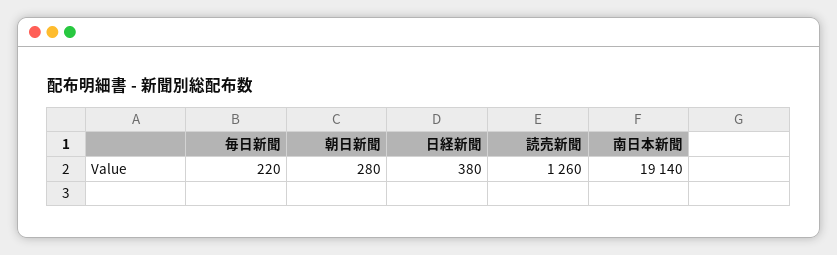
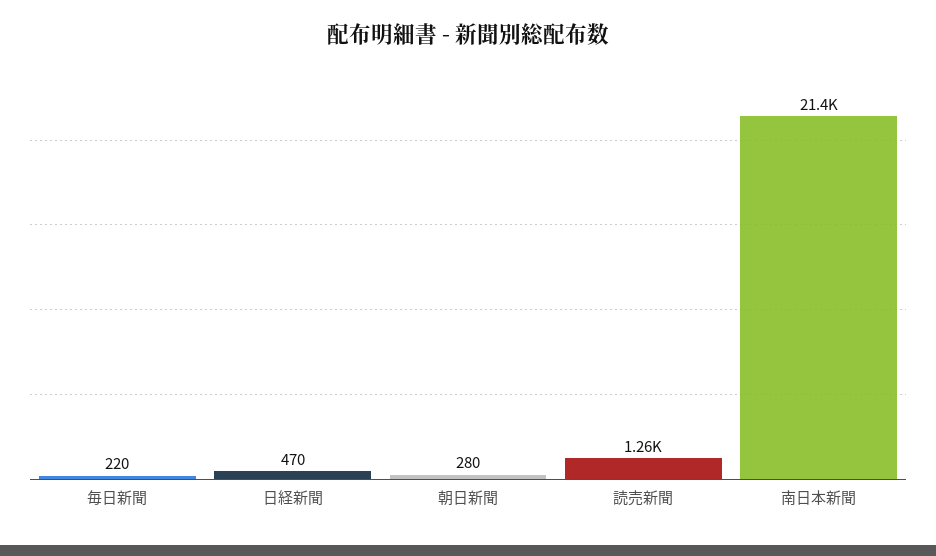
日経新聞: 380 -> 470
南日本新聞: 19140 -> 21400

